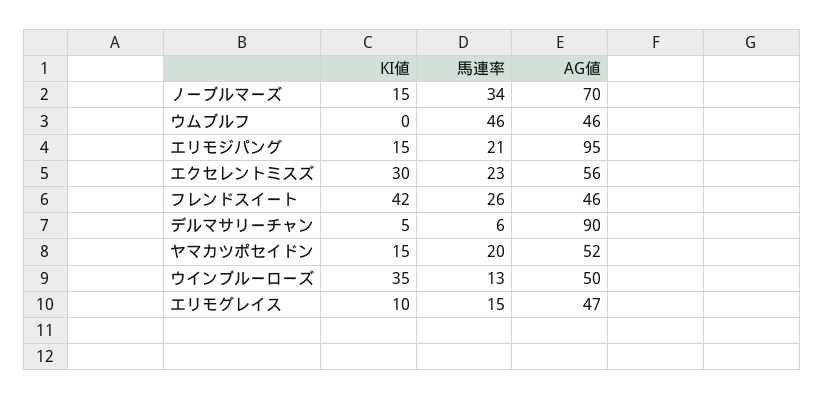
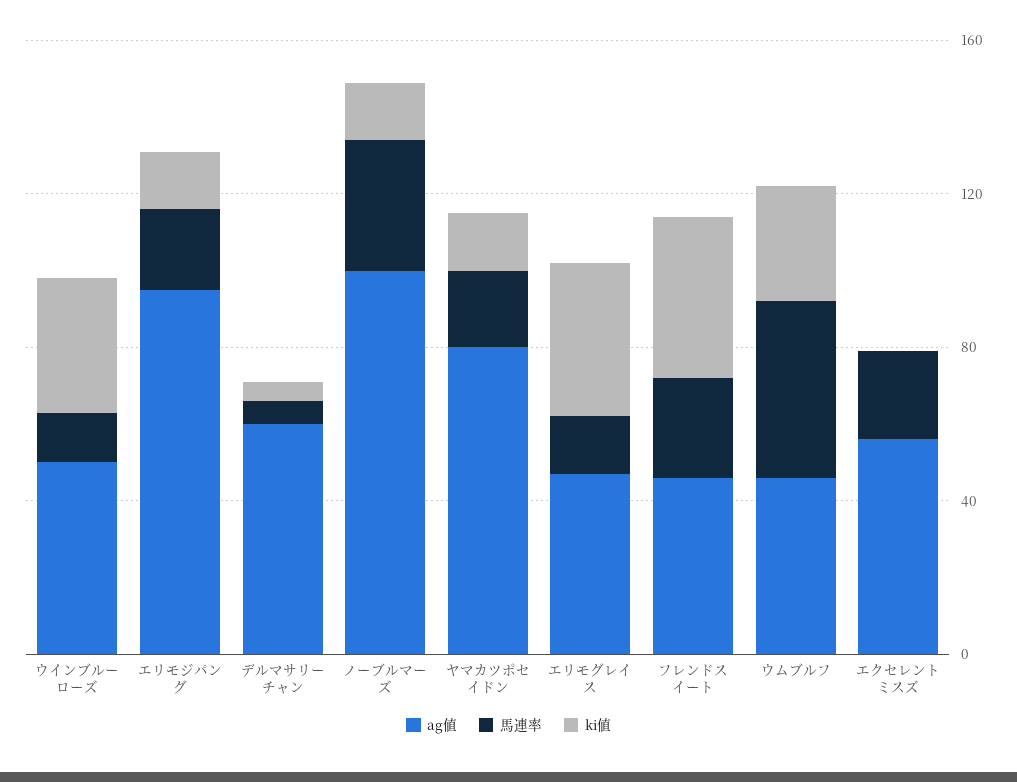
AG値, ノーブルマーズ: 70 -> 100
KI値, ウムブルフ: 0 -> 30
KI値, エクセレントミスズ: 30 -> 0
AG値, デルマサリーチャン: 90 -> 60
AG値, ヤマカツポセイドン: 52 -> 80
KI値, エリモグレイス: 10 -> 40

